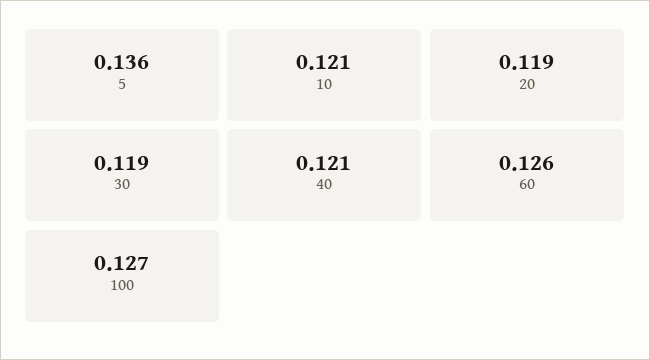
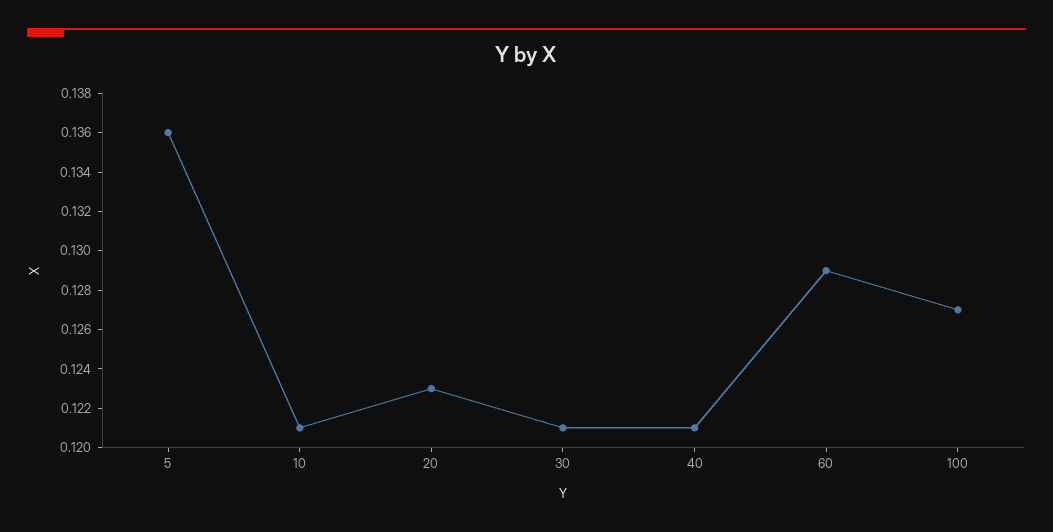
20: 0.119 -> 0.123
30: 0.119 -> 0.121
60: 0.126 -> 0.129

